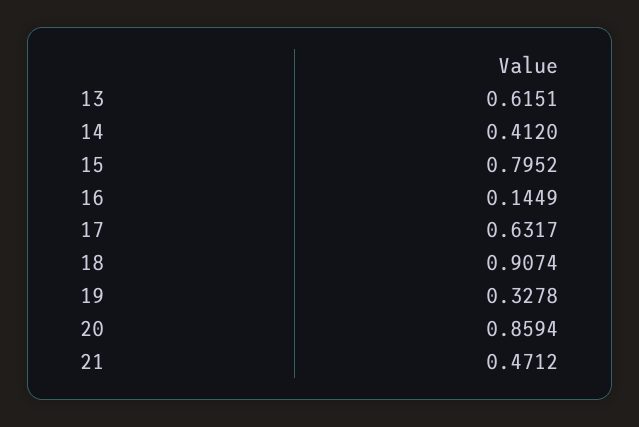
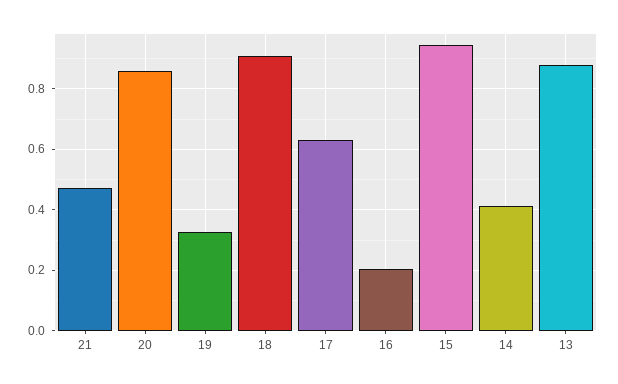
13: 0.6151 -> 0.88
15: 0.7952 -> 0.94
16: 0.1449 -> 0.2

